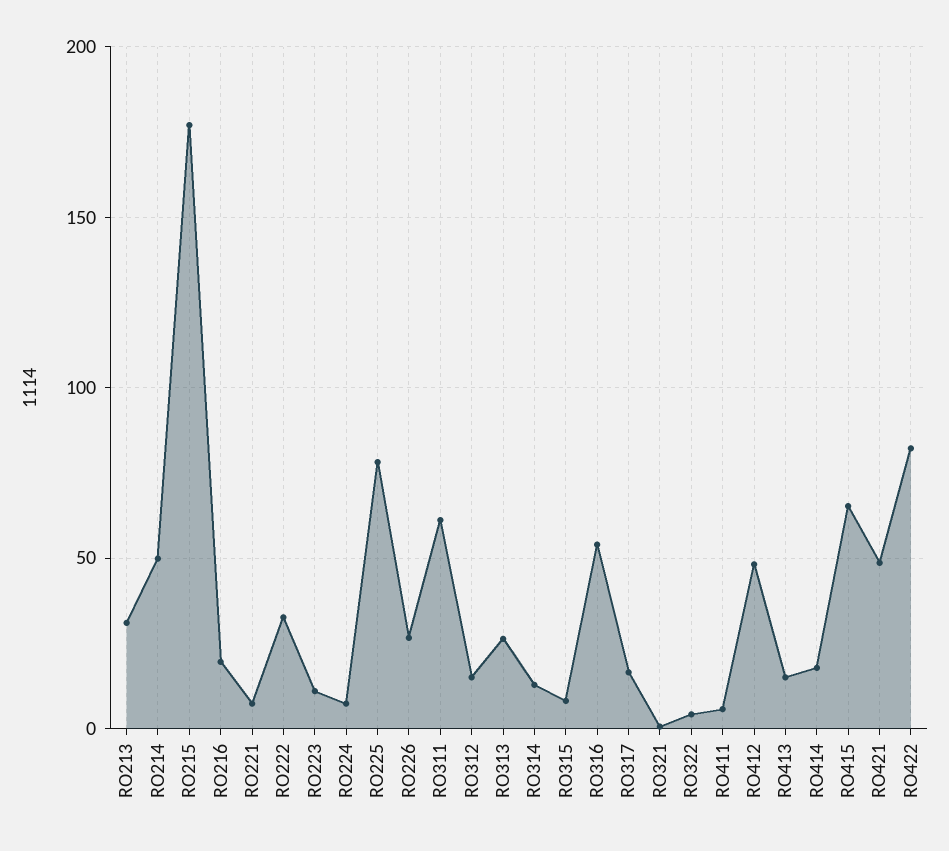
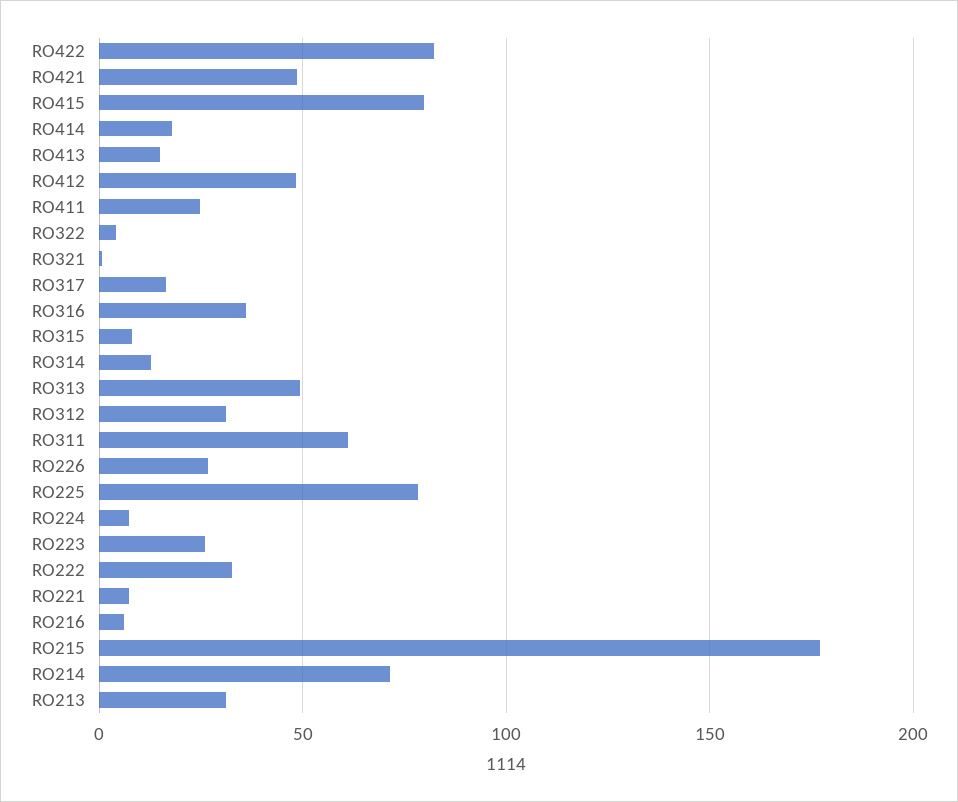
RO214: 50 -> 70
RO216: 20 -> 5
RO223: 10 -> 25
RO312: 15 -> 30
RO313: 25 -> 50
RO316: 55 -> 35
RO411: 5 -> 25
RO415: 65 -> 80

